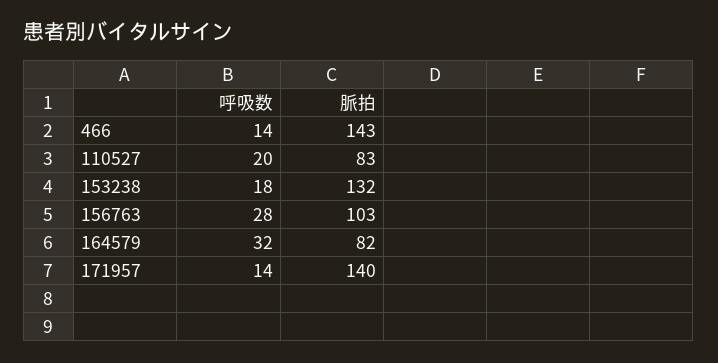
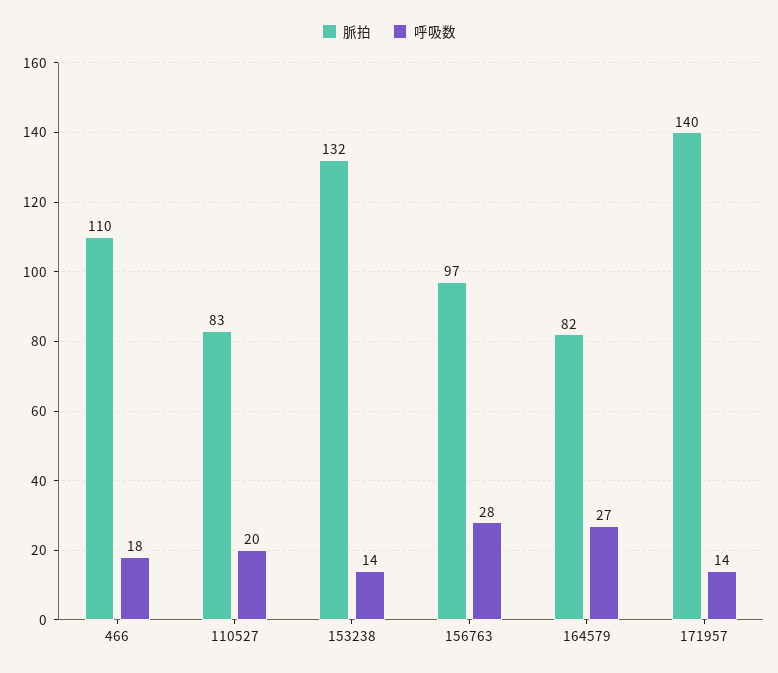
呼吸数, 466: 14 -> 18
脈拍, 466: 143 -> 110
呼吸数, 153238: 18 -> 14
脈拍, 156763: 103 -> 97
呼吸数, 164579: 32 -> 27

